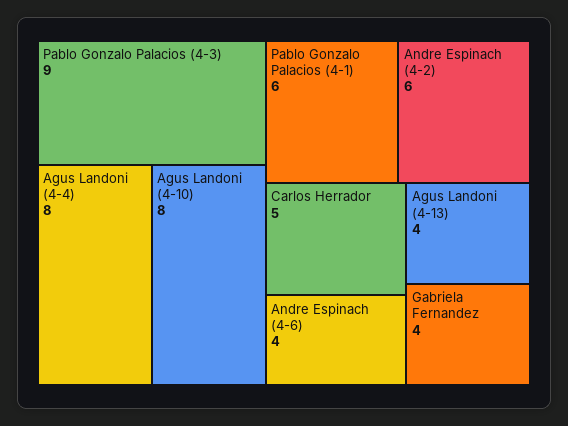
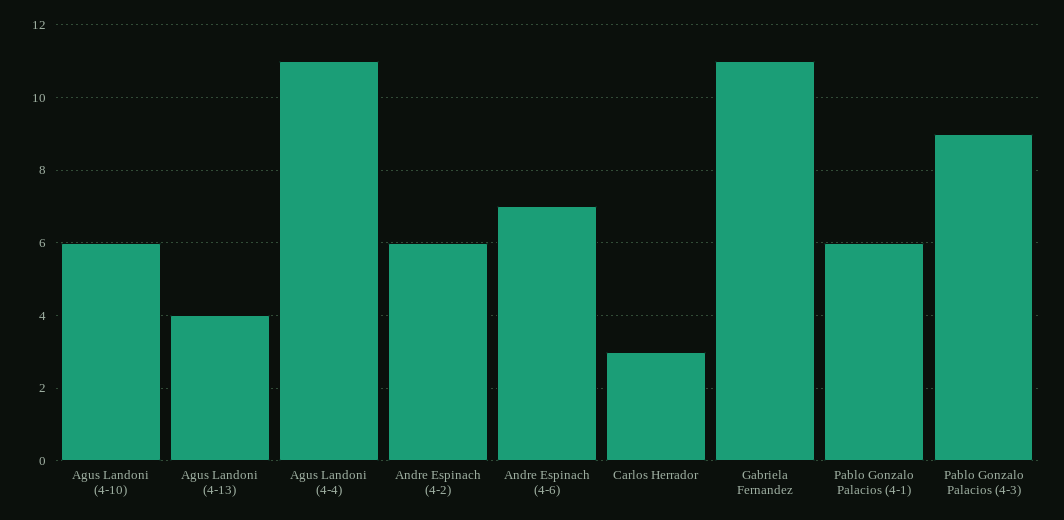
Agus Landoni (4-4): 8 -> 11
Agus Landoni (4-10): 8 -> 6
Carlos Herrador: 5 -> 3
Andre Espinach (4-6): 4 -> 7
Gabriela Fernandez: 4 -> 11

